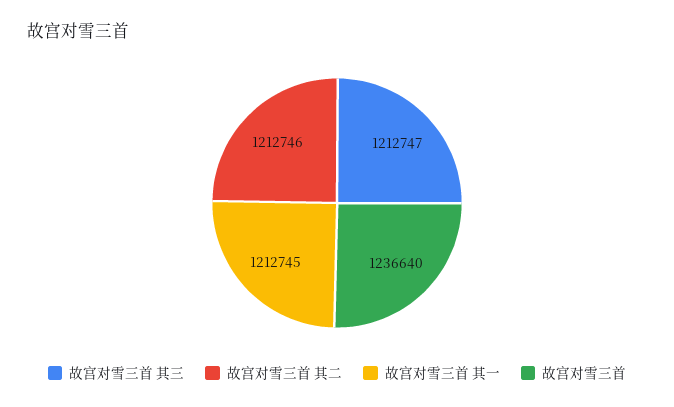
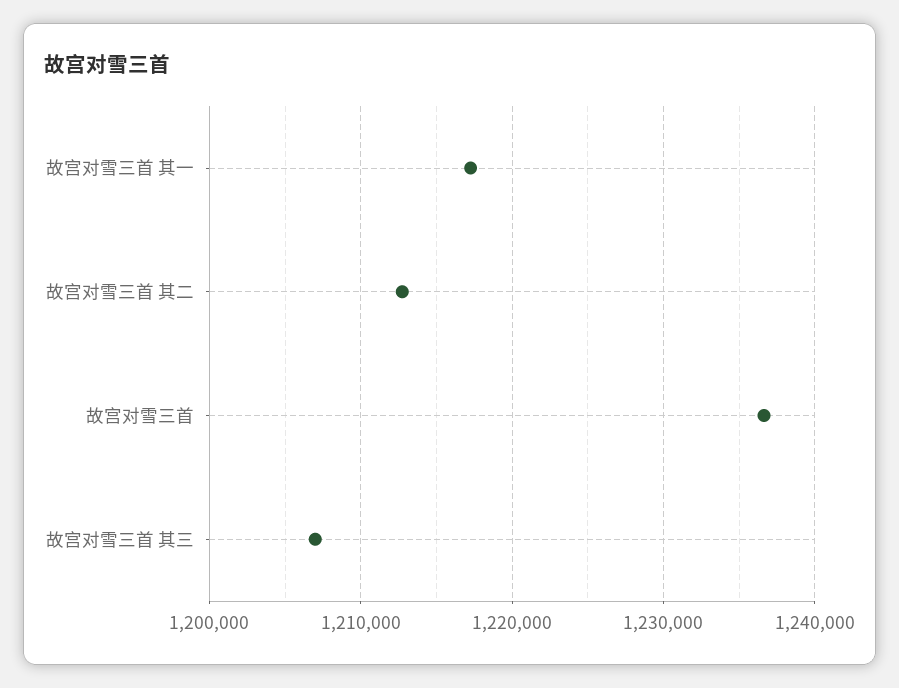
故宫对雪三首 其三: 1212747 -> 1207000
故宫对雪三首 其一: 1212745 -> 1217000

